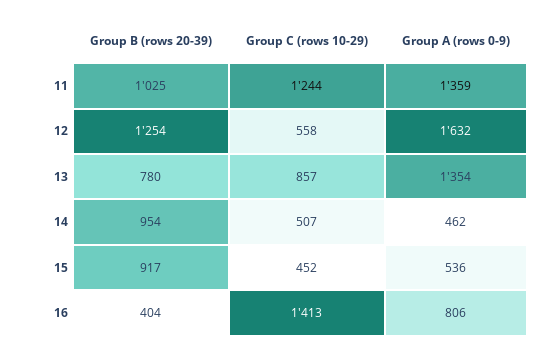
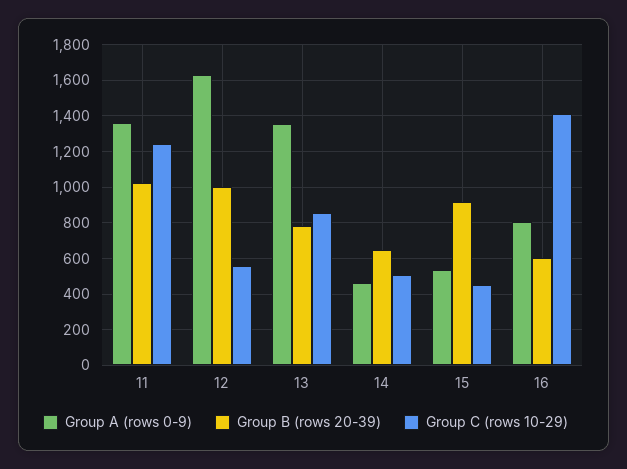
Group B (rows 20-39), 12: 1254 -> 1000
Group B (rows 20-39), 14: 954 -> 650
Group B (rows 20-39), 16: 404 -> 600

